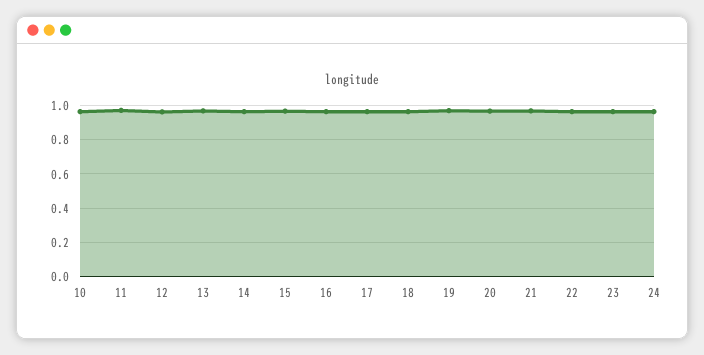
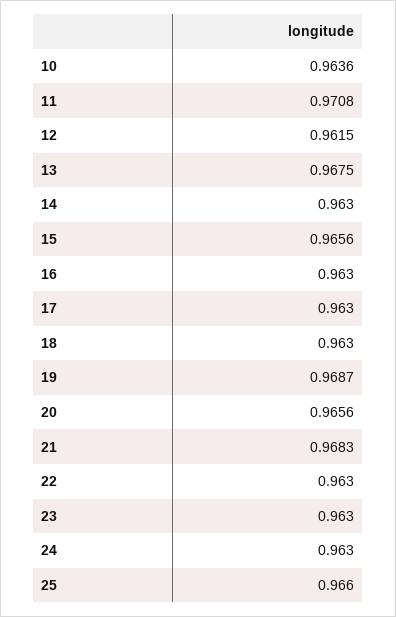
25: none -> 0.966

